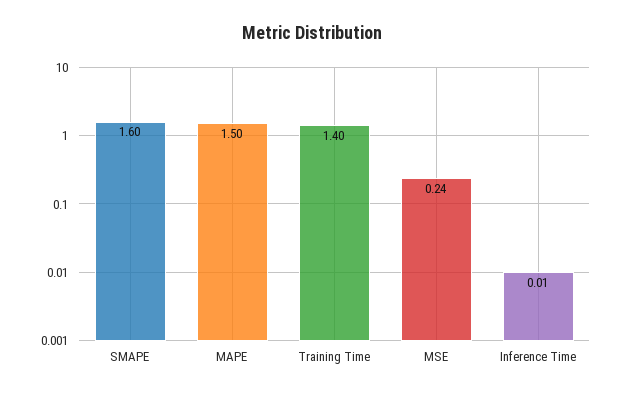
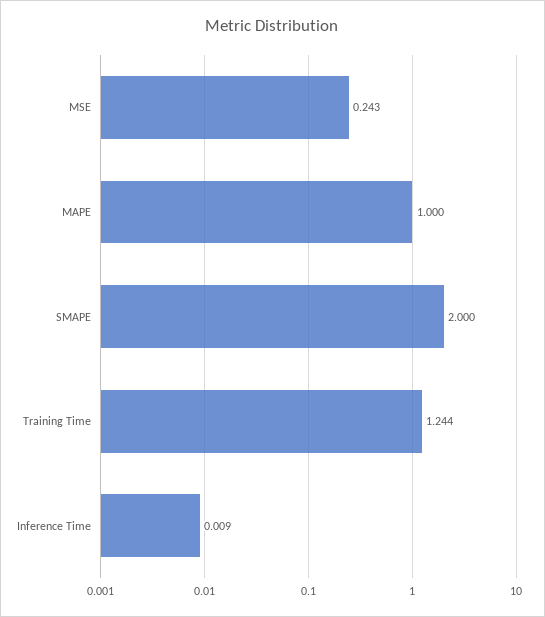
SMAPE: 1.6 -> 2
MAPE: 1.5 -> 1
Training Time: 1.4 -> 1.244

